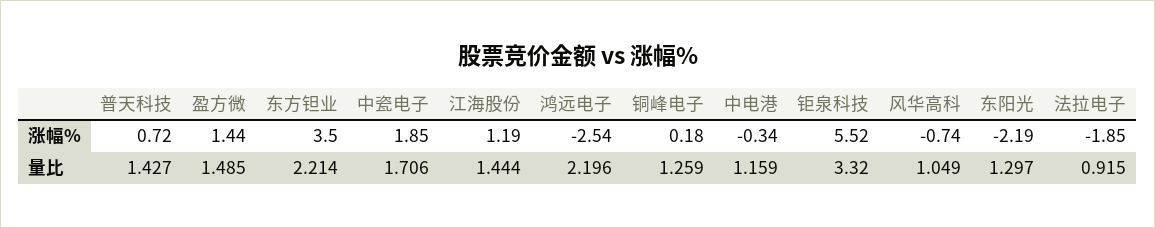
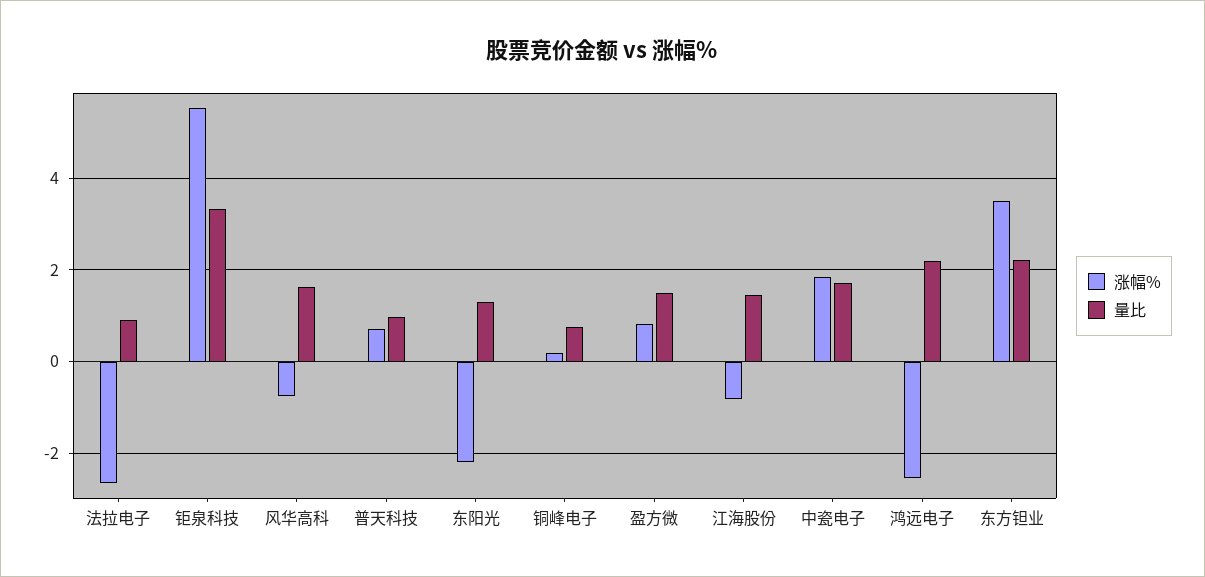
涨幅%, 盈方微: 1.44 -> 0.8
涨幅%, 江海股份: 1.19 -> -0.8
涨幅%, 中电港: -0.34 -> none
涨幅%, 法拉电子: -1.85 -> -2.6
量比, 普天科技: 1.427 -> 1
量比, 铜峰电子: 1.259 -> 0.8
量比, 中电港: 1.159 -> none
量比, 风华高科: 1.049 -> 1.6

